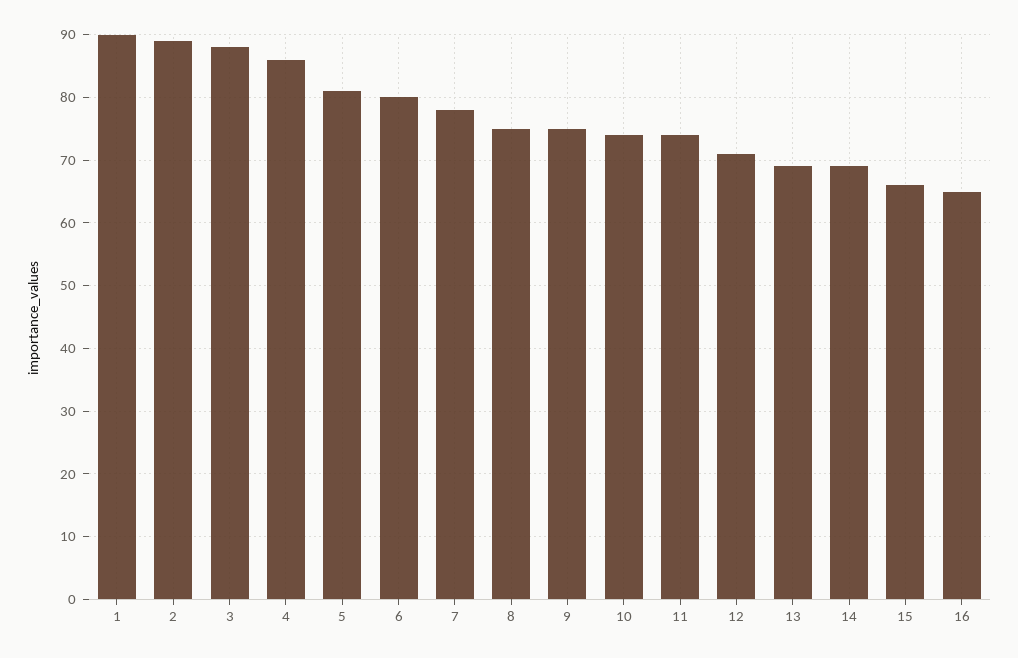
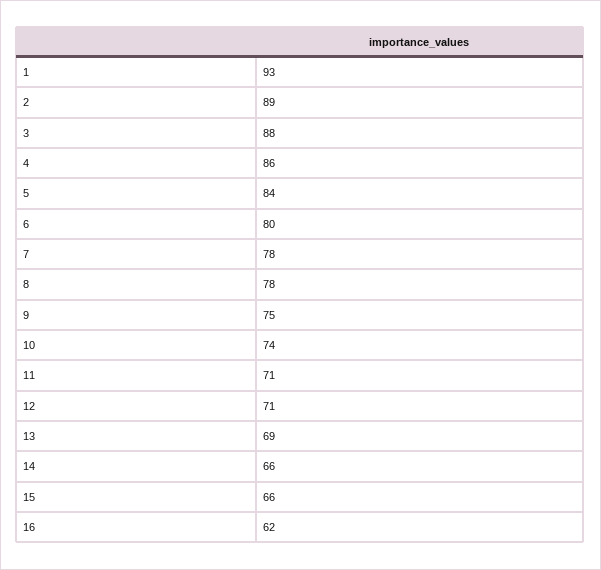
1: 90 -> 93
5: 81 -> 84
8: 75 -> 78
11: 74 -> 71
14: 69 -> 66
16: 65 -> 62

